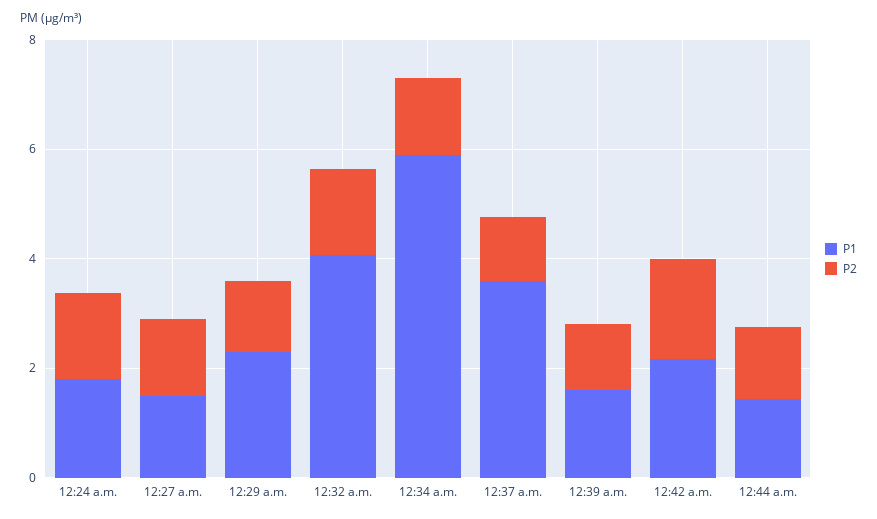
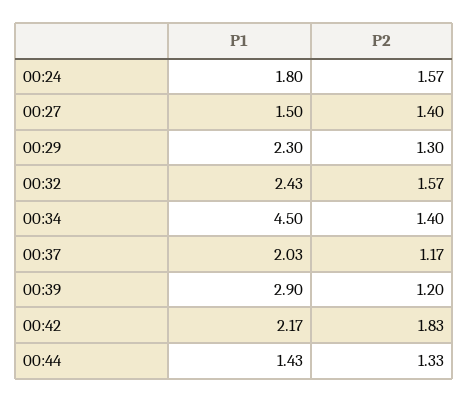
P1, 12:32 a.m.: 4 -> 2.43
P1, 12:34 a.m.: 6 -> 4.5
P1, 12:37 a.m.: 3.5 -> 2.03
P1, 12:39 a.m.: 1.5 -> 2.9

